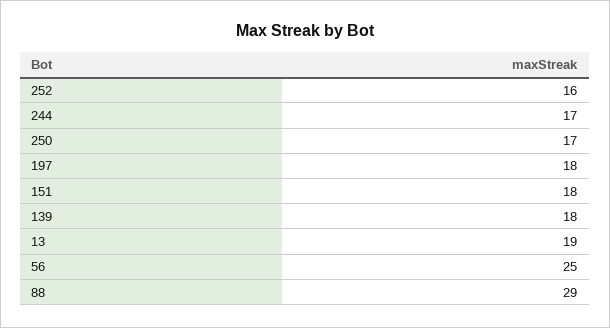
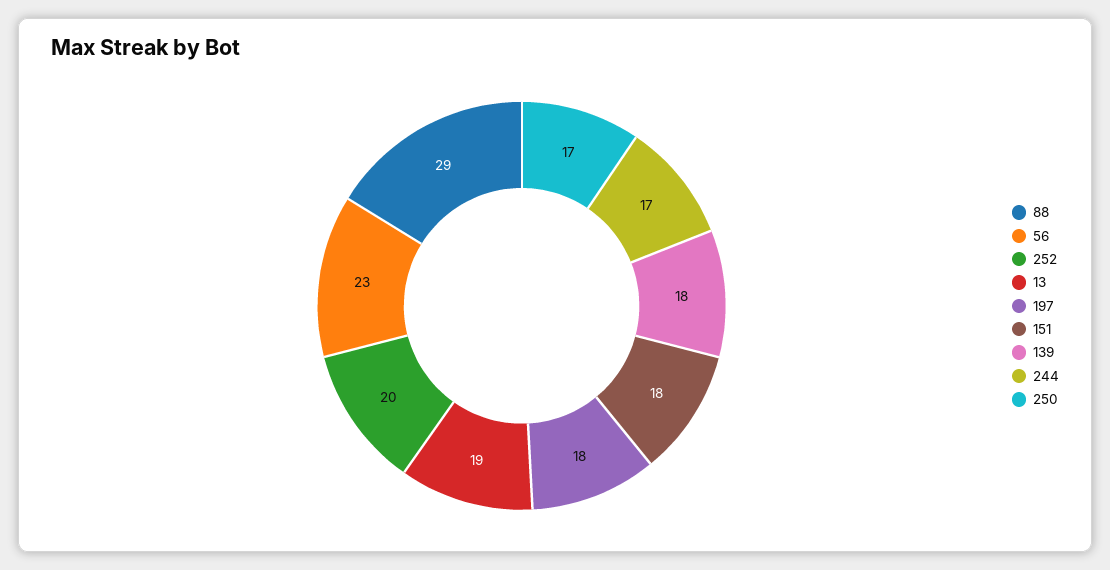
252: 16 -> 20
56: 25 -> 23

